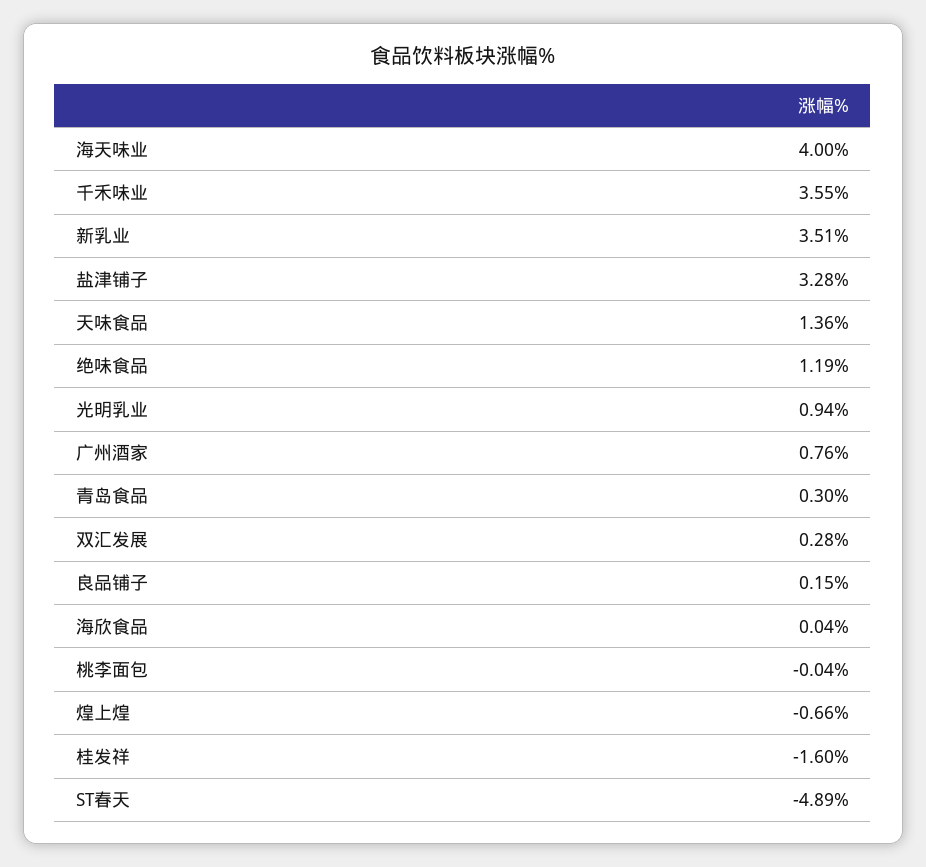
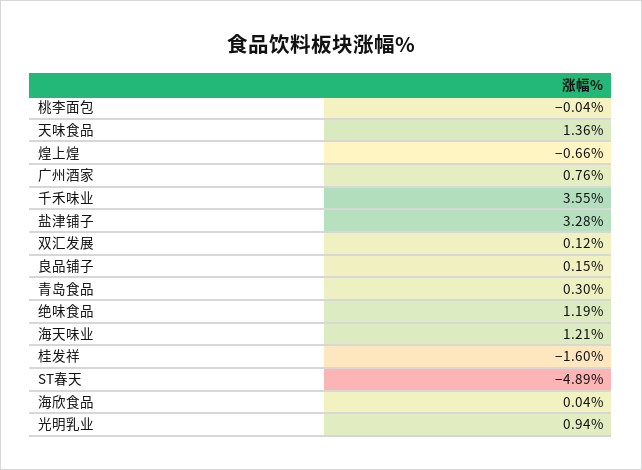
海天味业: 4 -> 1.21
新乳业: 3.51 -> none
双汇发展: 0.28 -> 0.12

